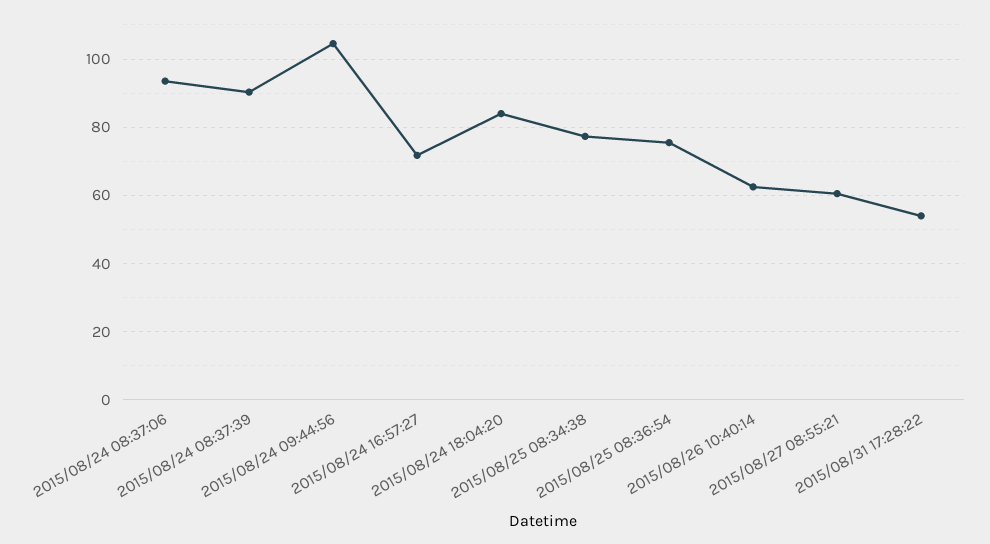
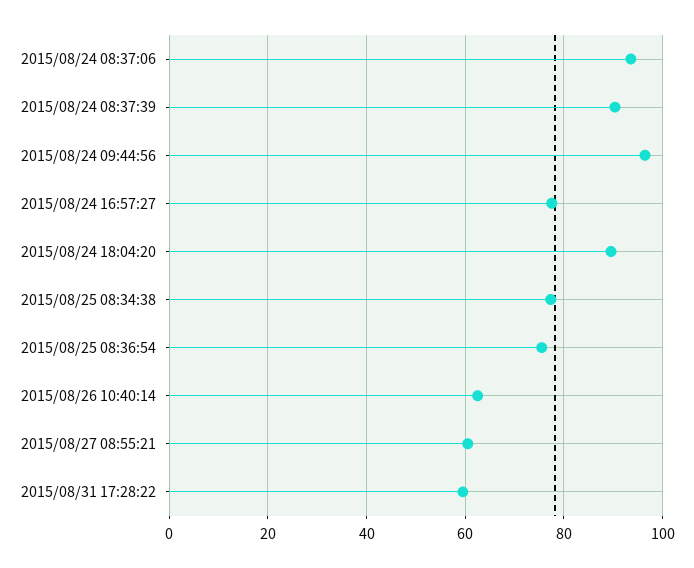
2015/08/24 09:44:56: 104 -> 96
2015/08/24 16:57:27: 72 -> 78
2015/08/24 18:04:20: 84 -> 90
2015/08/31 17:28:22: 54 -> 60

